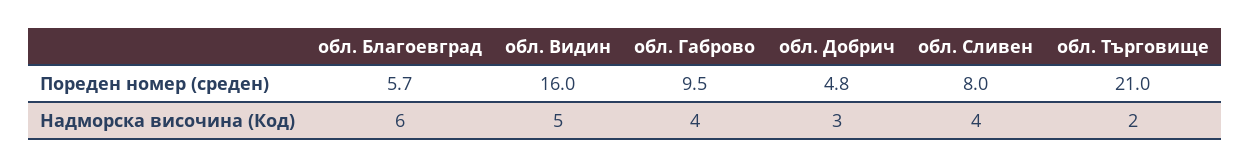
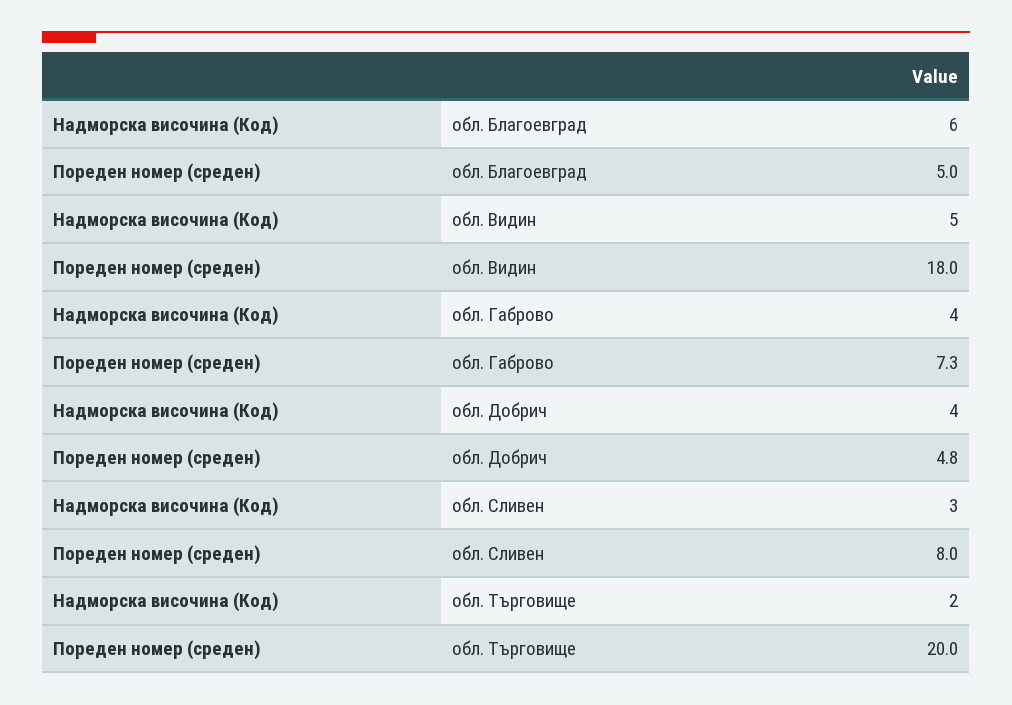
обл. Благоевград, Пореден номер (среден): 5.7 -> 5
обл. Видин, Пореден номер (среден): 16 -> 18
обл. Габрово, Пореден номер (среден): 9.5 -> 7.3
обл. Търговище, Пореден номер (среден): 21 -> 20
обл. Добрич, Надморска височина (Код): 3 -> 4
обл. Сливен, Надморска височина (Код): 4 -> 3

